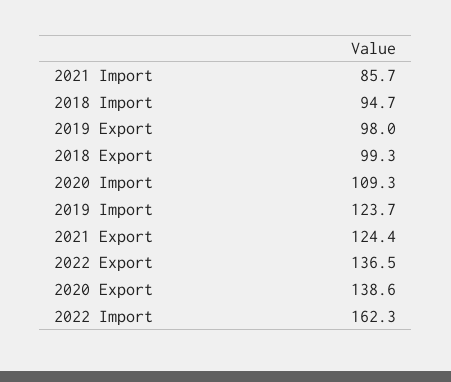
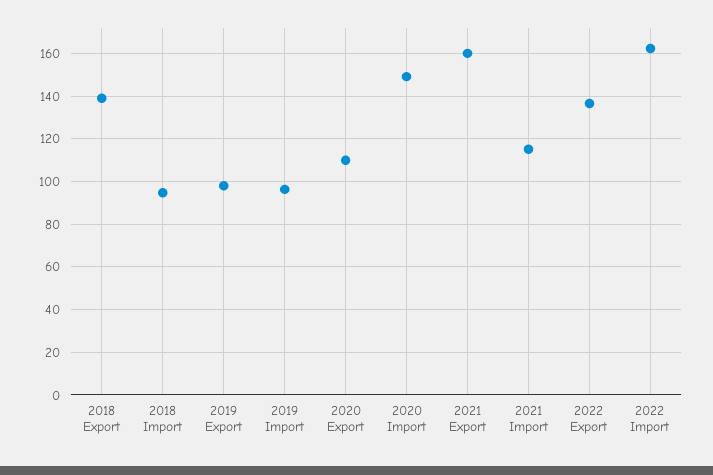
2021 Import: 85.7 -> 115
2018 Export: 99.3 -> 140
2020 Import: 109.3 -> 150
2019 Import: 123.7 -> 95
2021 Export: 124.4 -> 160
2020 Export: 138.6 -> 110

